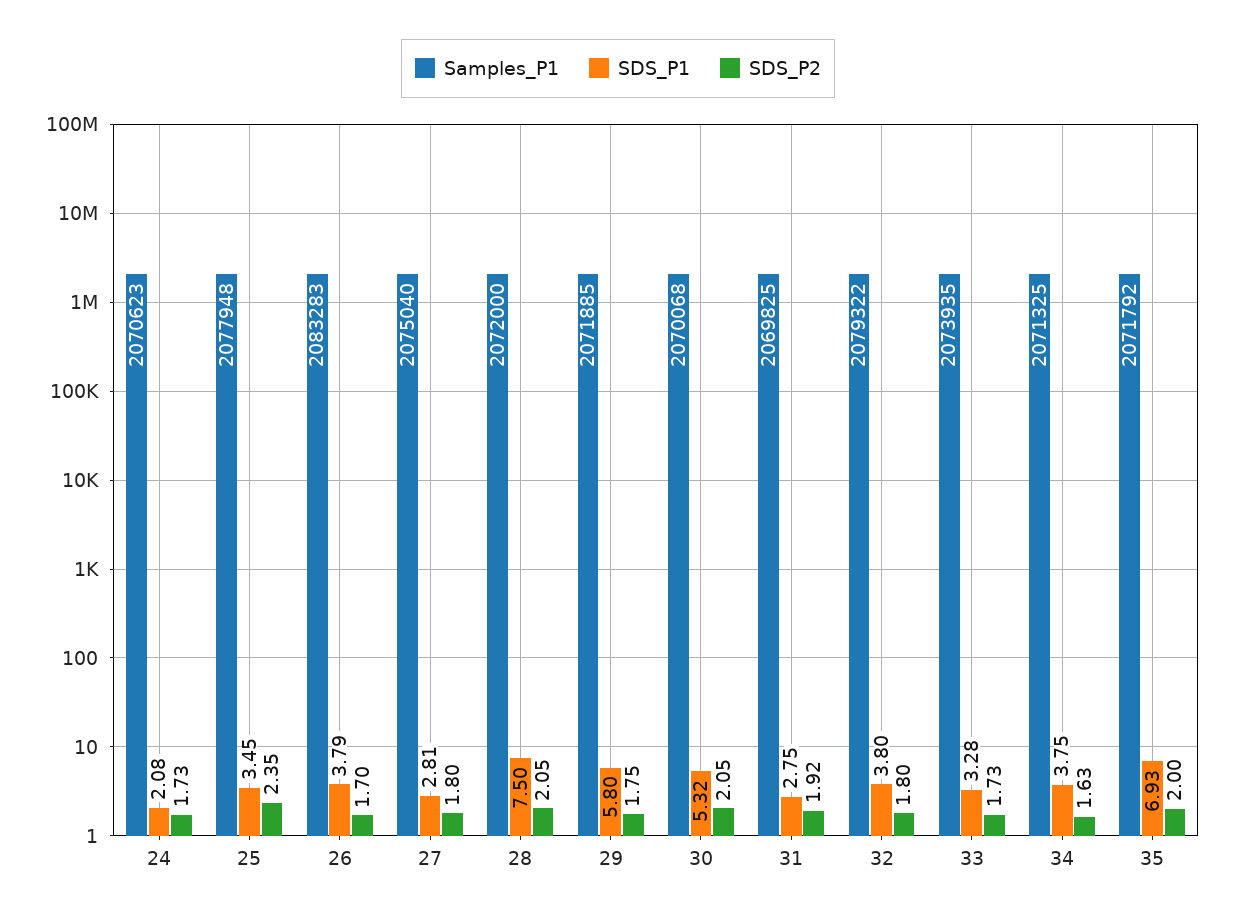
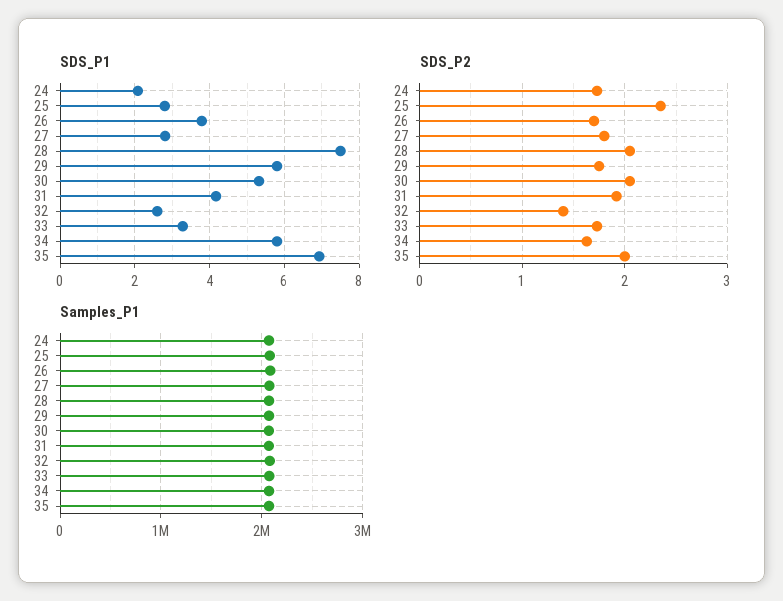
SDS_P1, 25: 3.45 -> 2.8
SDS_P1, 31: 2.75 -> 4.2
SDS_P1, 32: 3.8 -> 2.6
SDS_P2, 32: 1.8 -> 1.4
SDS_P1, 34: 3.75 -> 5.8

